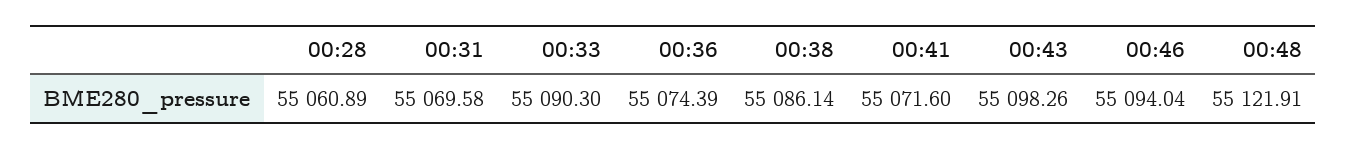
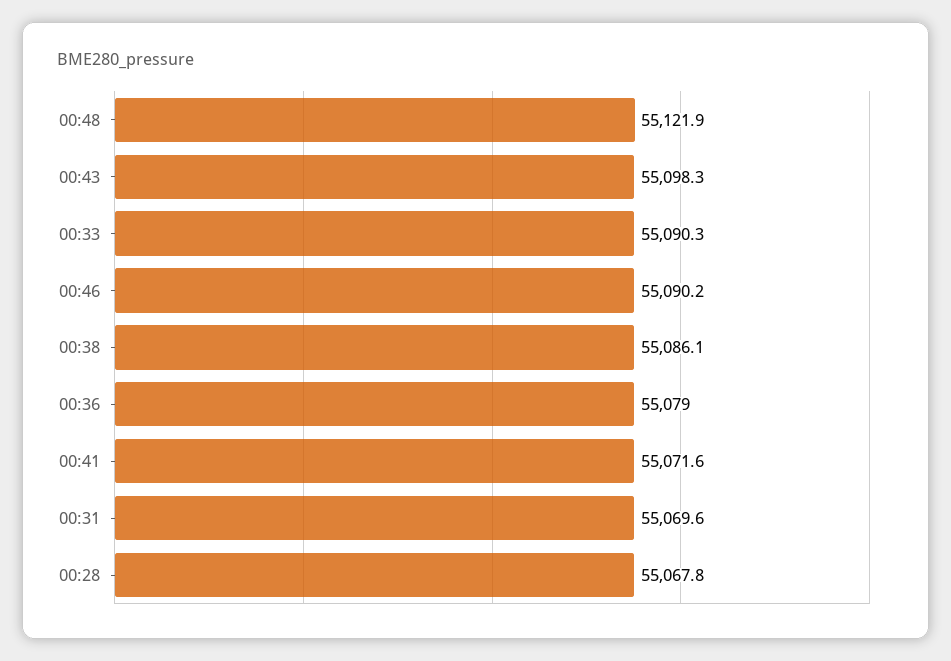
00:28: 55060.89 -> 55067.8
00:36: 55074.39 -> 55079
00:46: 55094.04 -> 55090.2

